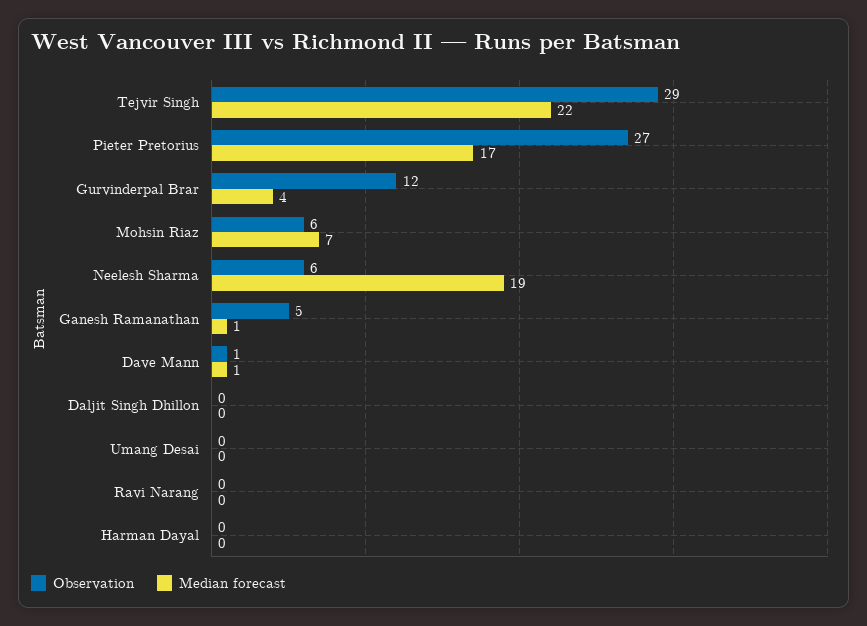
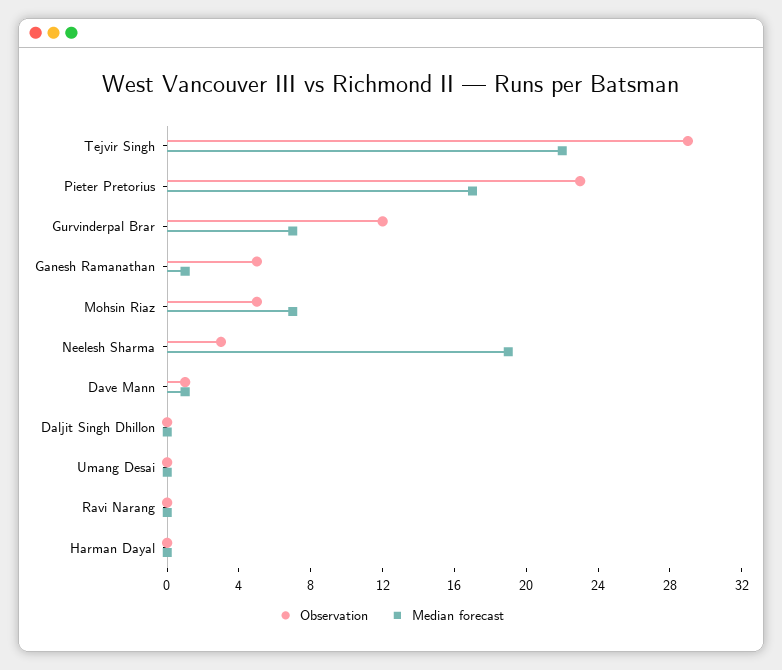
Observation, Pieter Pretorius: 27 -> 23
Median forecast, Gurvinderpal Brar: 4 -> 7
Observation, Mohsin Riaz: 6 -> 5
Observation, Neelesh Sharma: 6 -> 3

